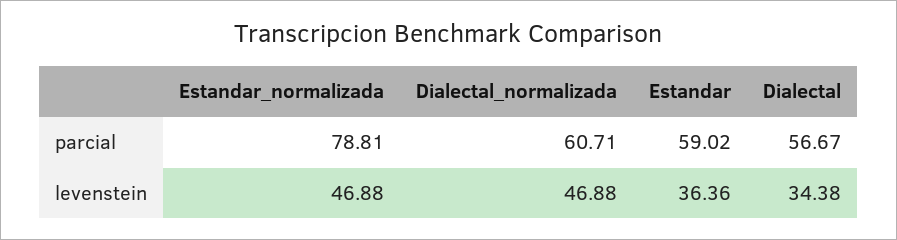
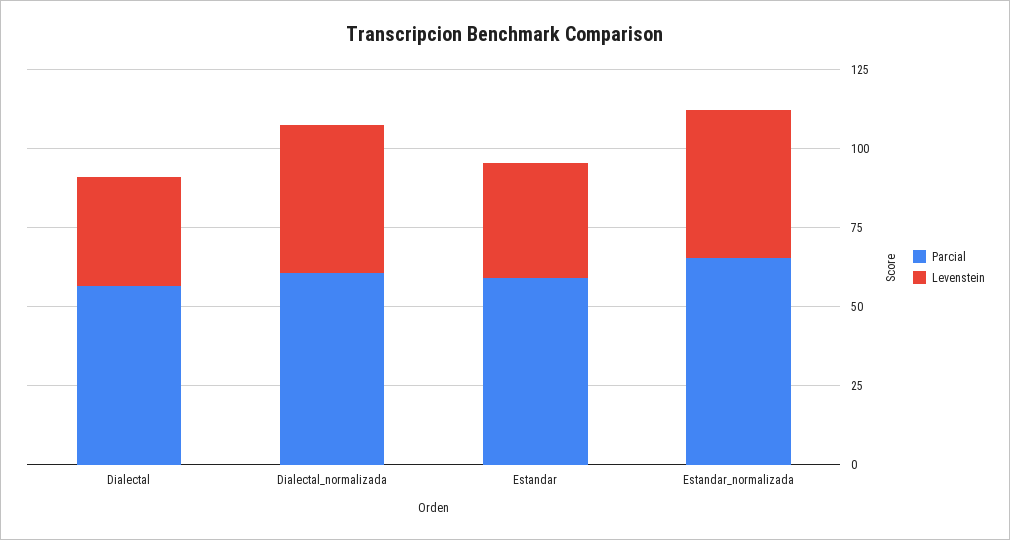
parcial, Estandar_normalizada: 78.81 -> 65

